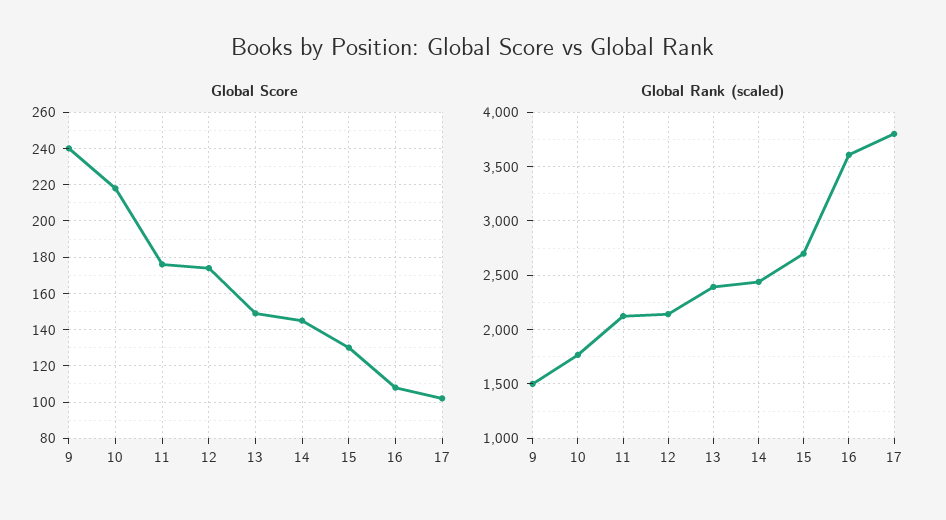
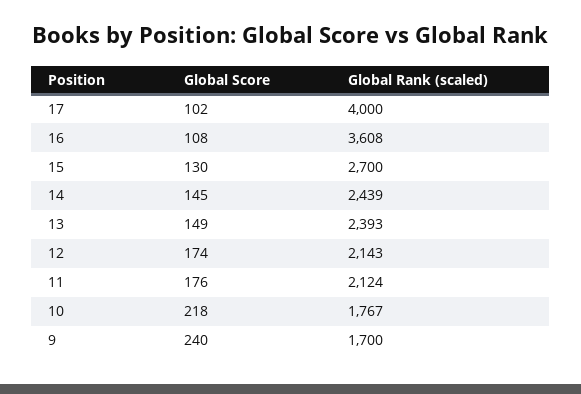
Global Rank (scaled), 9: 1500 -> 1700
Global Rank (scaled), 17: 3800 -> 4000

